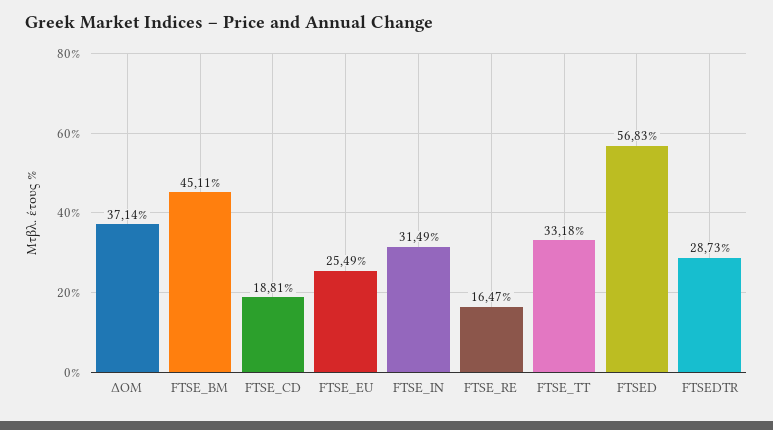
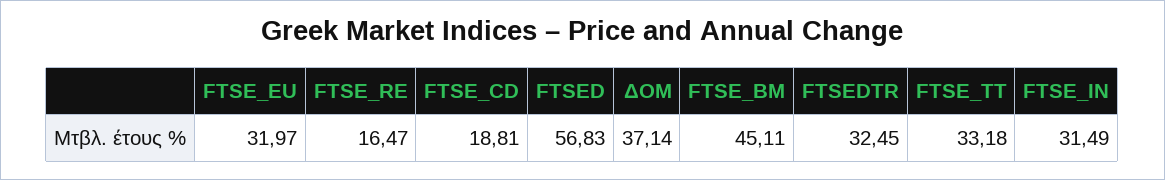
FTSE_EU: 25.49 -> 31.97
FTSEDTR: 28.73 -> 32.45

